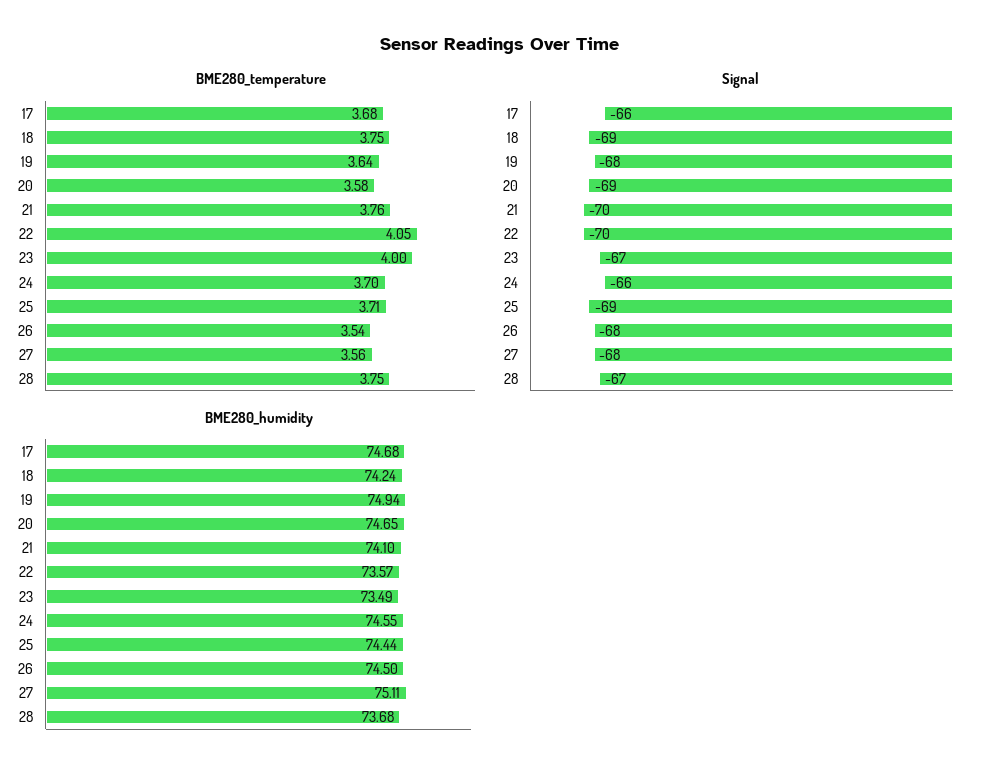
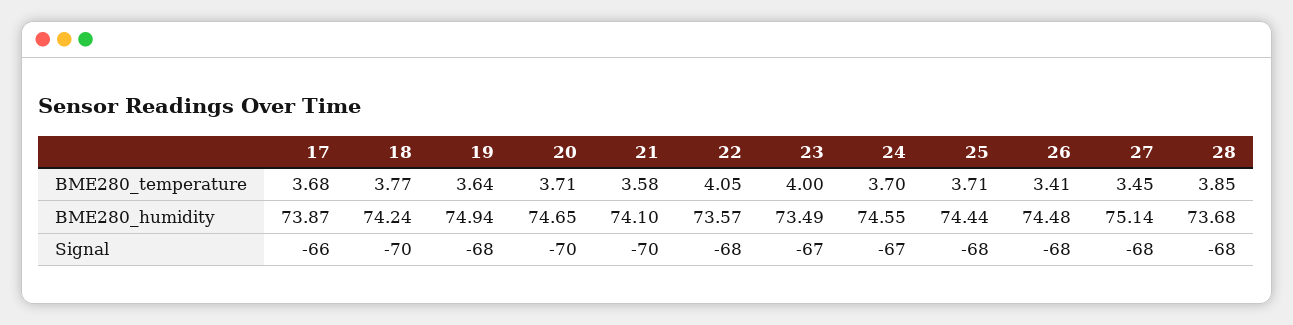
BME280_temperature, 18: 3.75 -> 3.77
BME280_temperature, 20: 3.58 -> 3.71
BME280_temperature, 21: 3.76 -> 3.58
BME280_temperature, 26: 3.54 -> 3.41
BME280_temperature, 27: 3.56 -> 3.45
BME280_temperature, 28: 3.75 -> 3.85
Signal, 18: -69 -> -70
Signal, 20: -69 -> -70
Signal, 22: -70 -> -68
Signal, 24: -66 -> -67
Signal, 25: -69 -> -68
Signal, 28: -67 -> -68
BME280_humidity, 17: 74.68 -> 73.87
BME280_humidity, 26: 74.5 -> 74.48
BME280_humidity, 27: 75.11 -> 75.14

